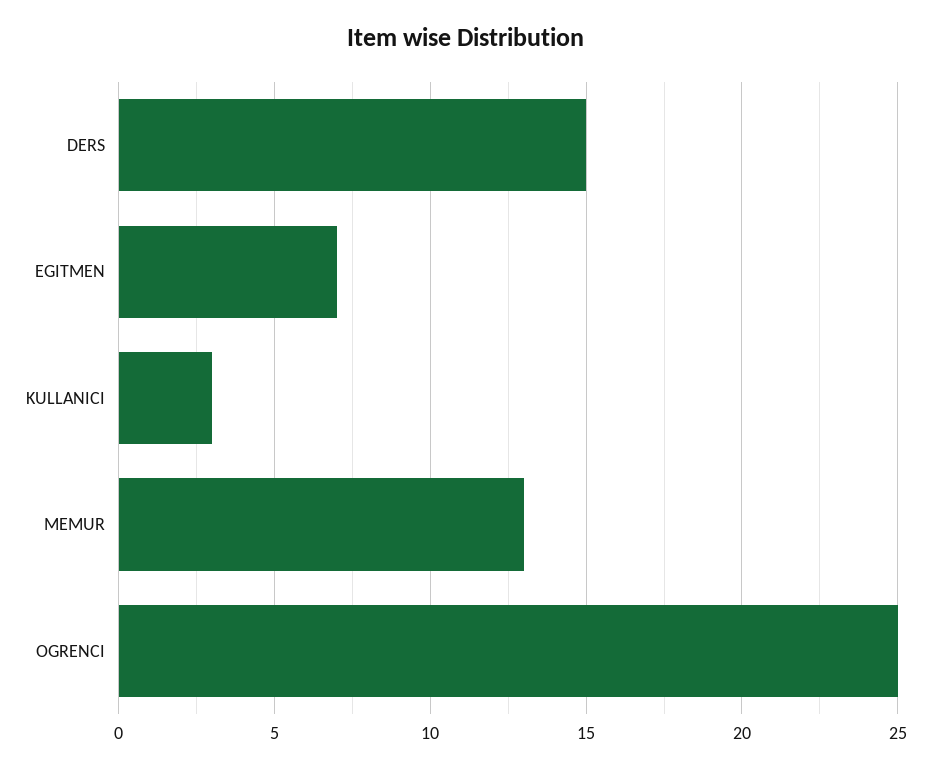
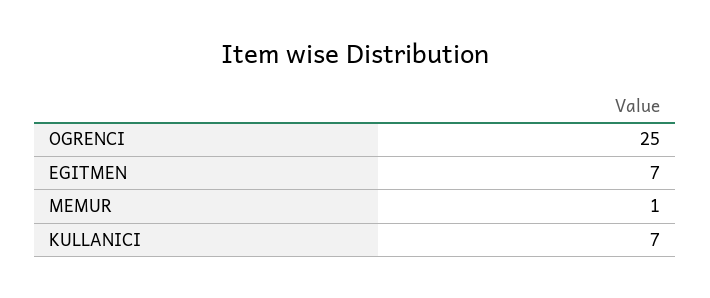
DERS: 15 -> none
KULLANICI: 3 -> 7
MEMUR: 13 -> 1

